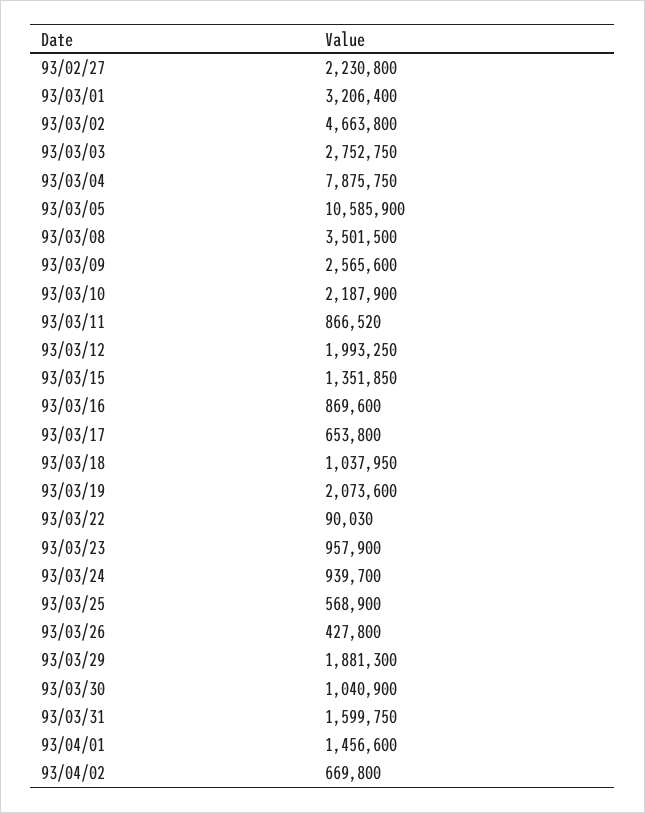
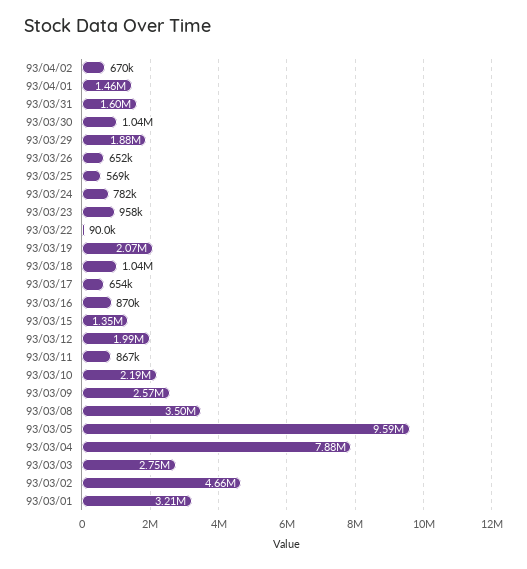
93/02/27: 2230800 -> none
93/03/05: 10585900 -> 9590000
93/03/24: 939700 -> 782000
93/03/26: 427800 -> 652000

